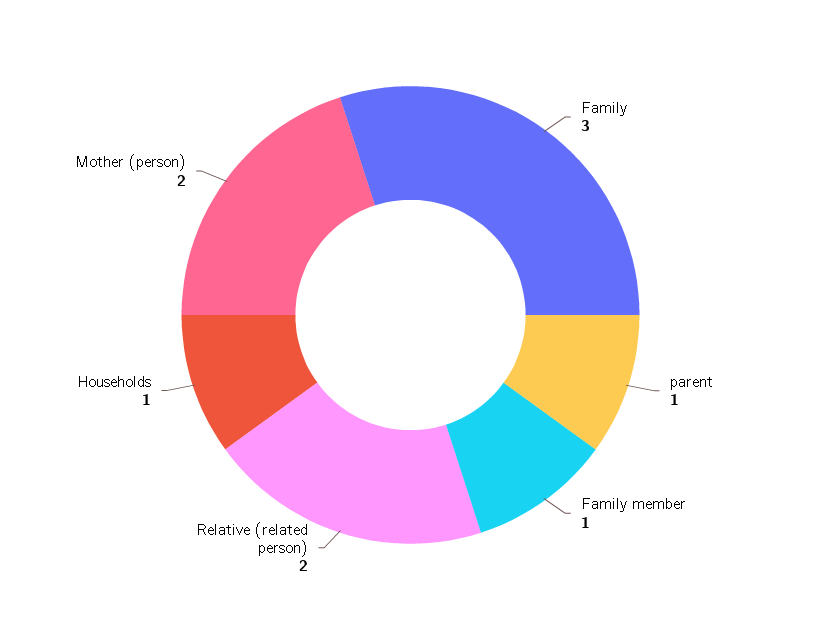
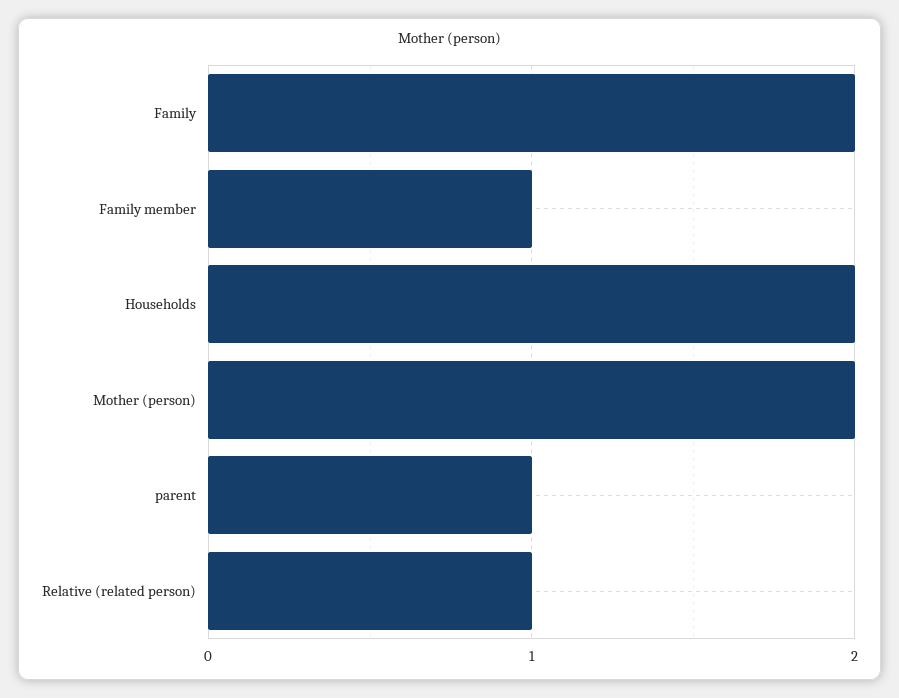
Family: 3 -> 2
Relative (related person): 2 -> 1
Households: 1 -> 2

